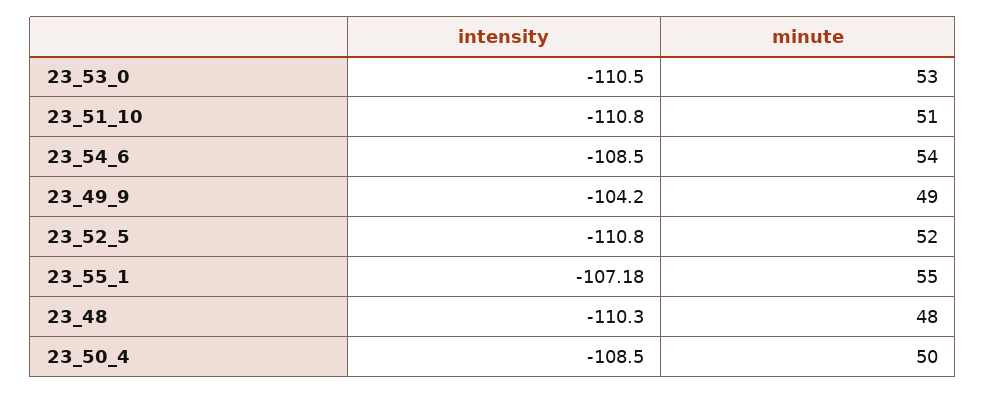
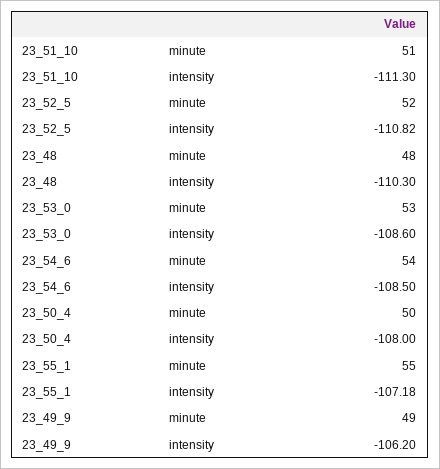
intensity, 23_53_0: -110.5 -> -108.6
intensity, 23_51_10: -110.8 -> -111.3
intensity, 23_49_9: -104.2 -> -106.2
intensity, 23_52_5: -110.8 -> -110.82
intensity, 23_50_4: -108.5 -> -108

